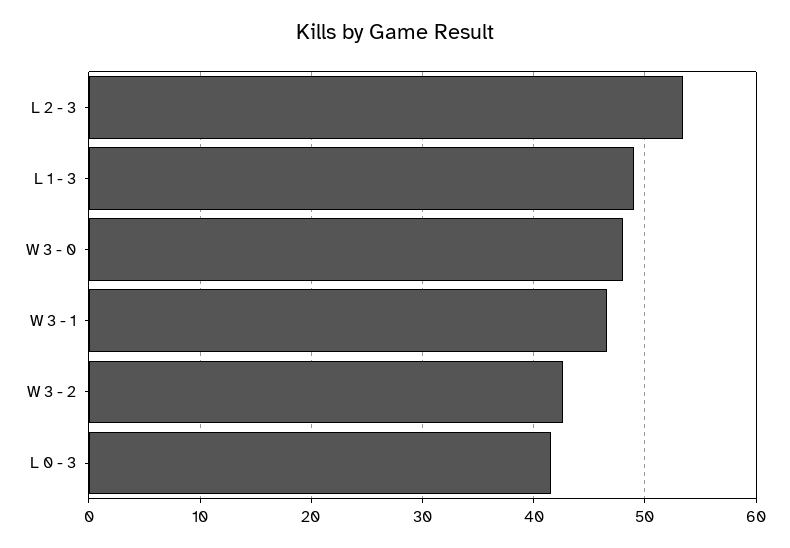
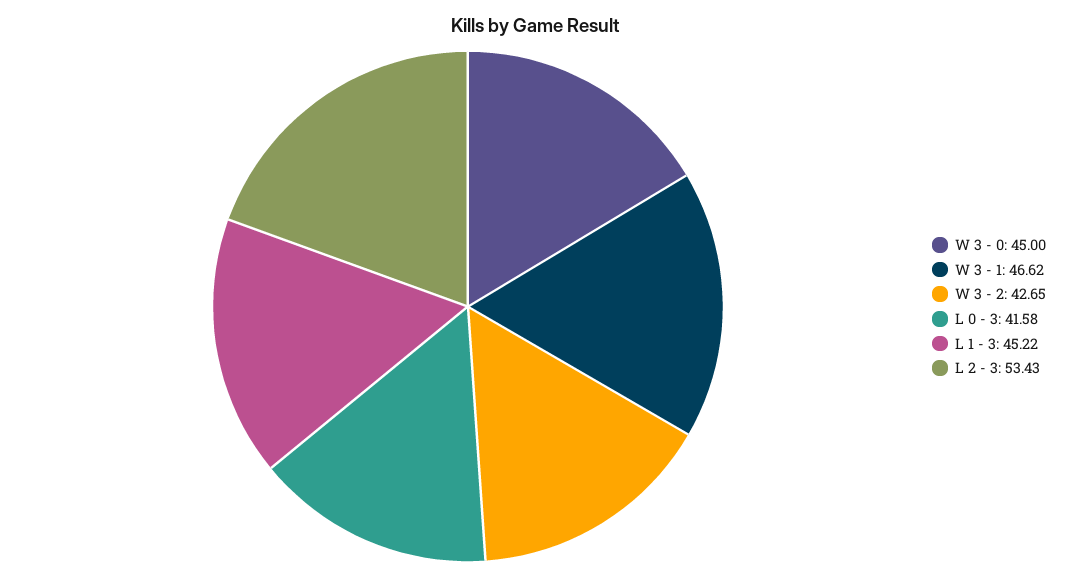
L 1 - 3: 49 -> 45.22
W 3 - 0: 48 -> 45

